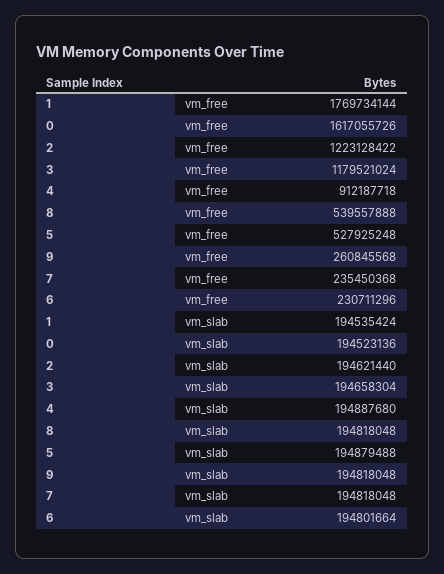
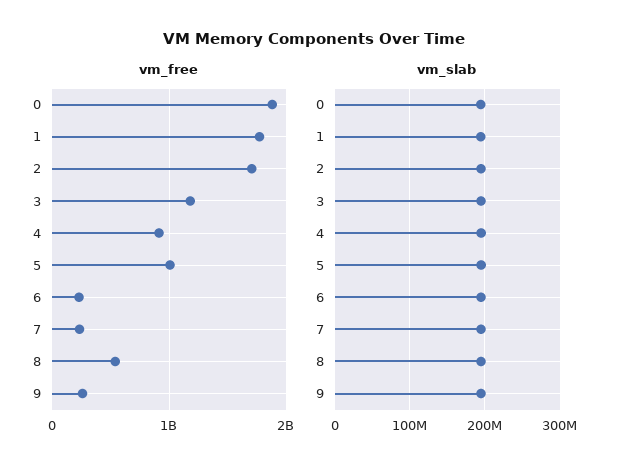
vm_free, 0: 1617055726 -> 1900000000
vm_free, 2: 1223128422 -> 1700000000
vm_free, 5: 527925248 -> 1000000000

